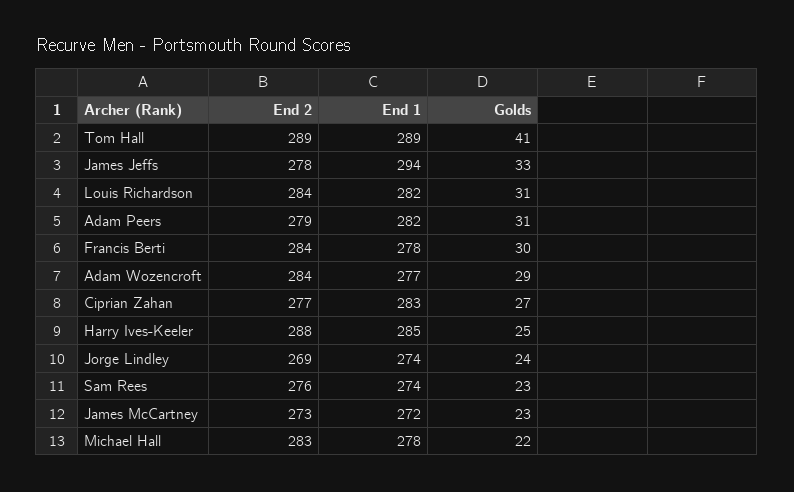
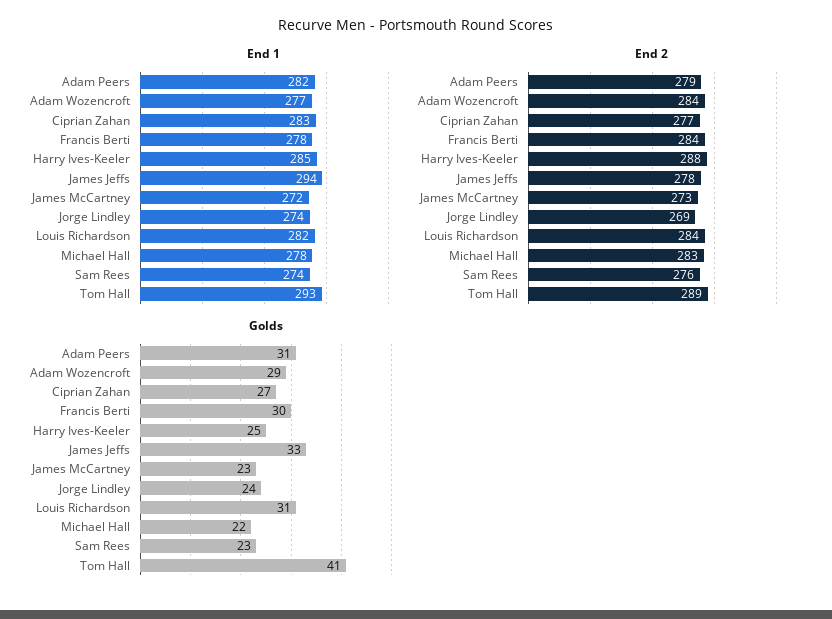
End 1, Tom Hall: 289 -> 293

